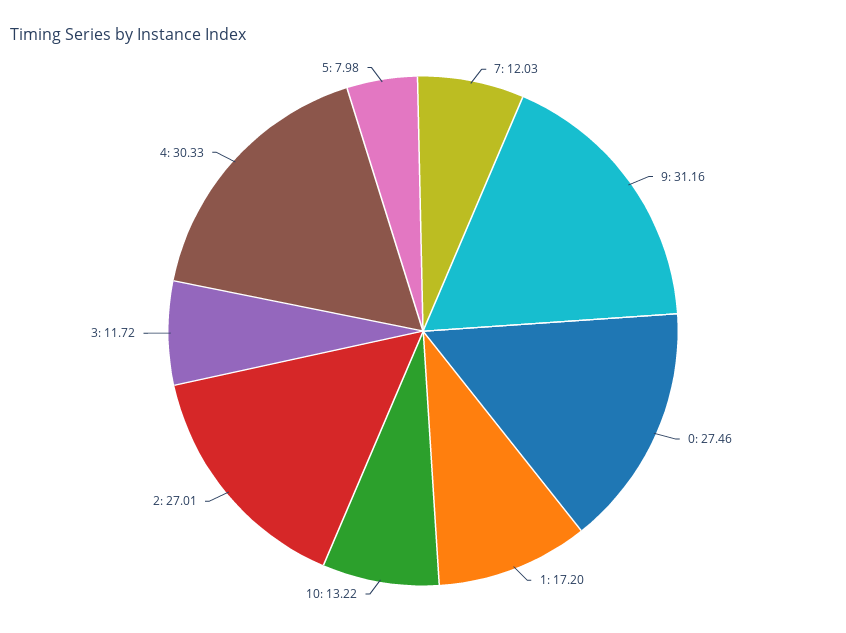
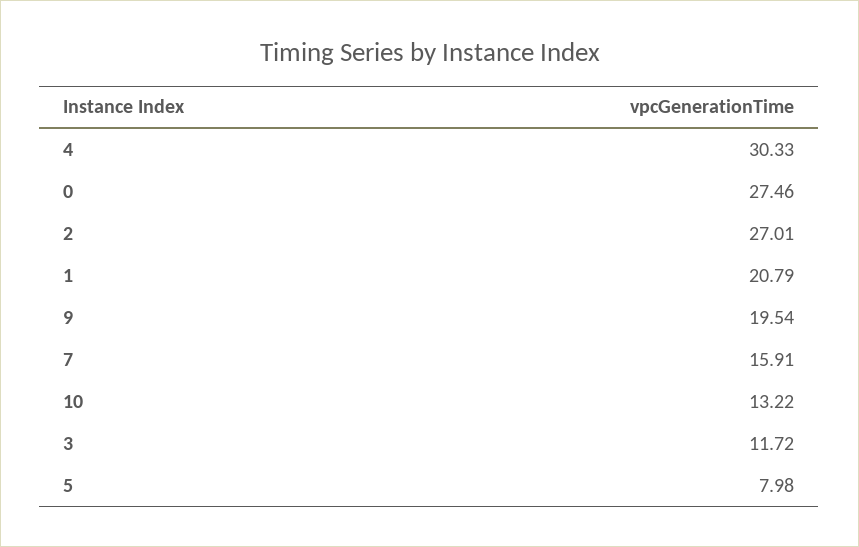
7: 12.03 -> 15.91
9: 31.16 -> 19.54
1: 17.2 -> 20.79

